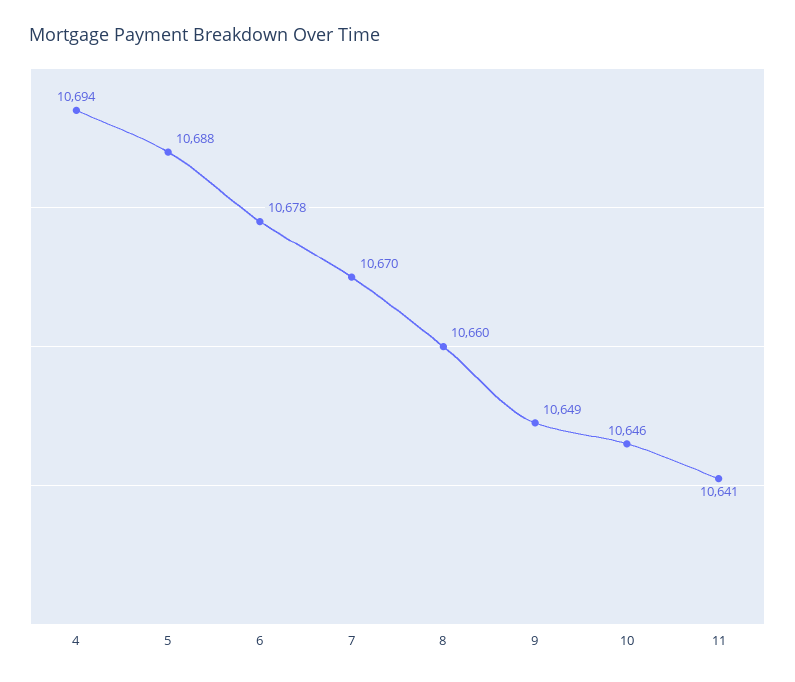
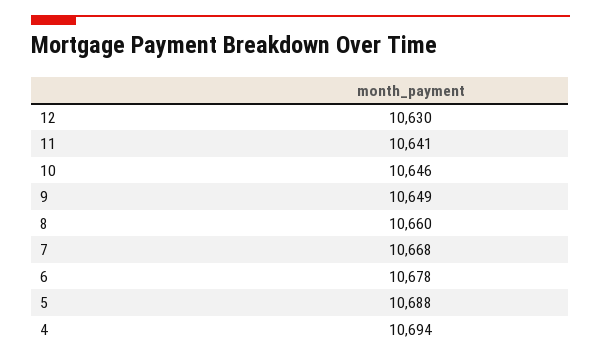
7: 10670 -> 10668
12: none -> 10630

